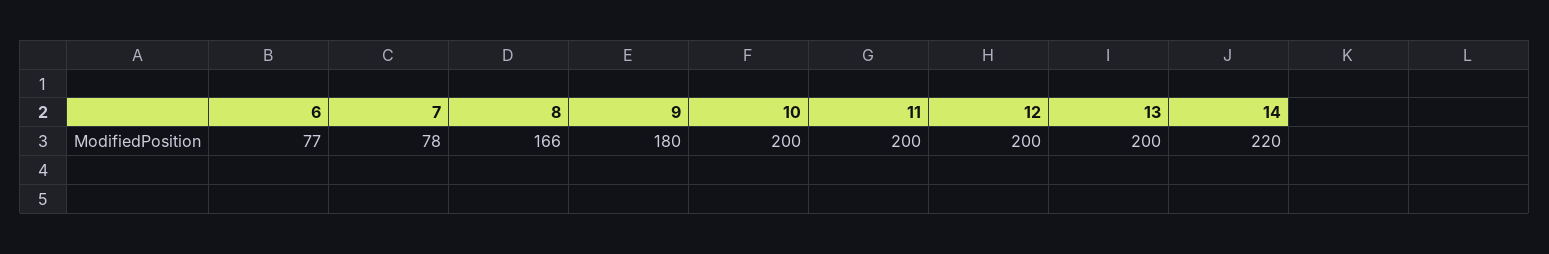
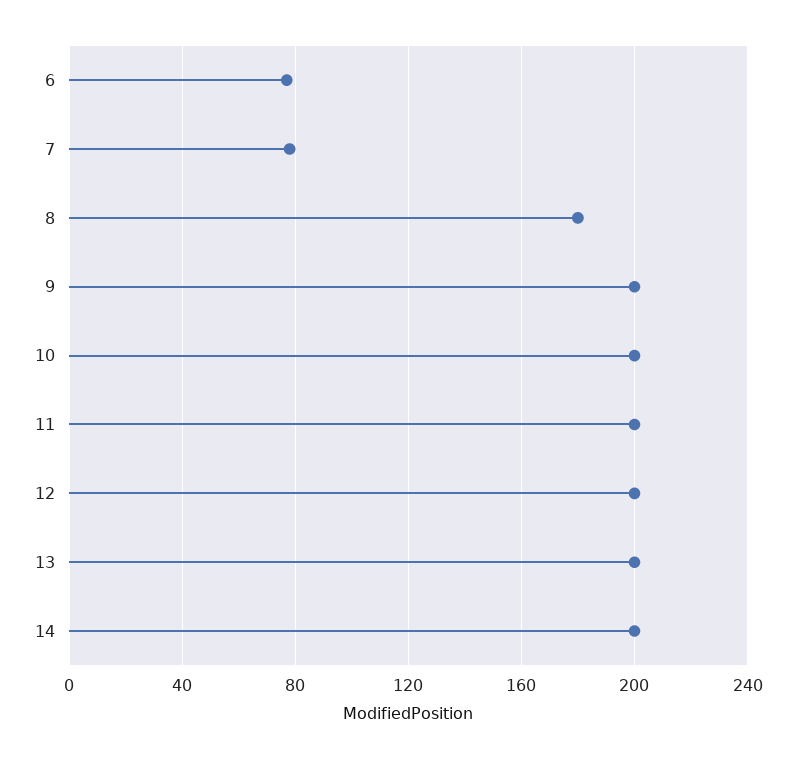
8: 166 -> 180
9: 180 -> 200
14: 220 -> 200

